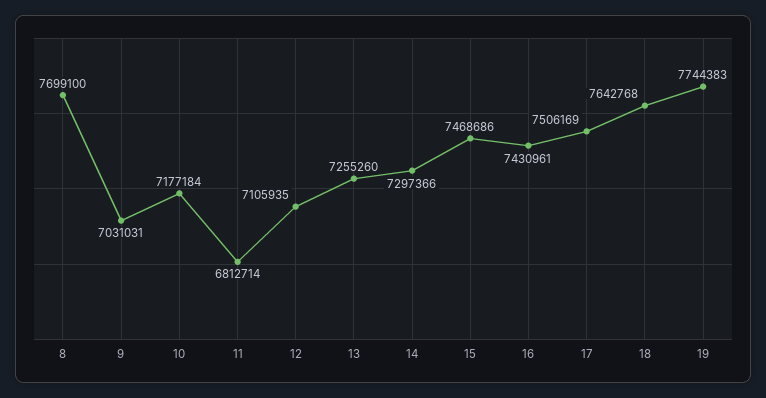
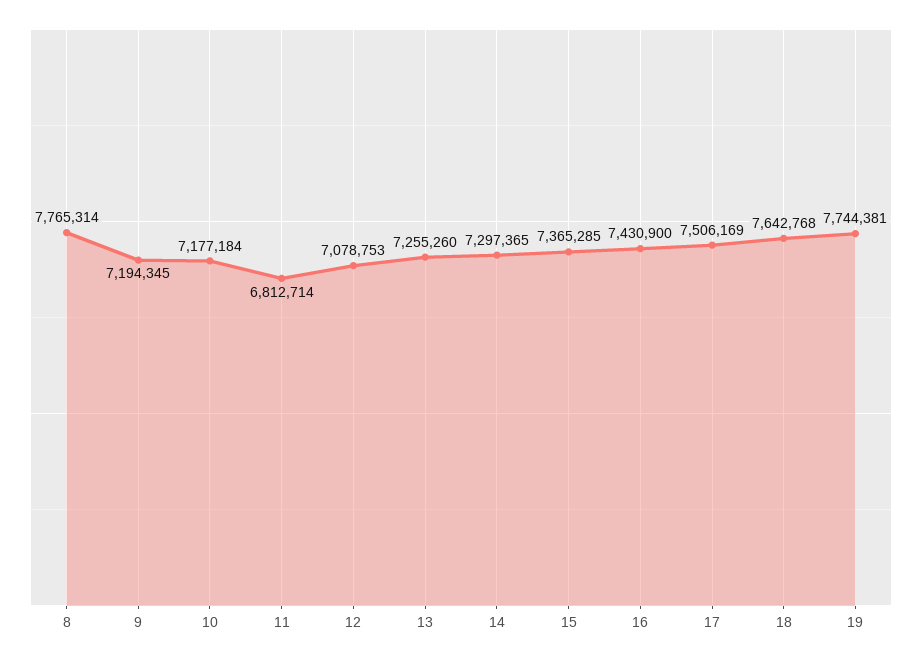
8: 7699100 -> 7765314
9: 7031031 -> 7194345
12: 7105935 -> 7078753
14: 7297366 -> 7297365
15: 7468686 -> 7365285
16: 7430961 -> 7430900
19: 7744383 -> 7744381

